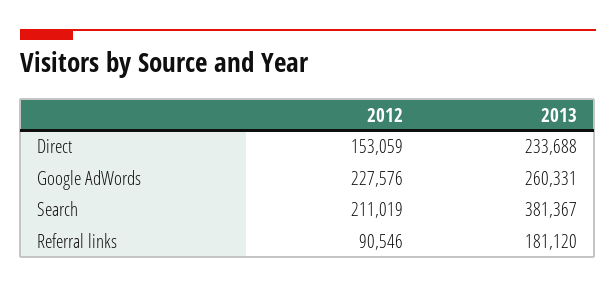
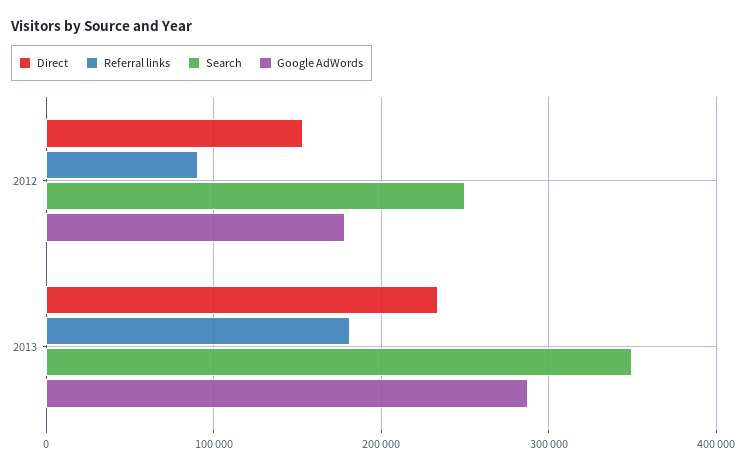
Google AdWords, 2012: 227576 -> 180000
Google AdWords, 2013: 260331 -> 290000
Search, 2012: 211019 -> 250000
Search, 2013: 381367 -> 350000

